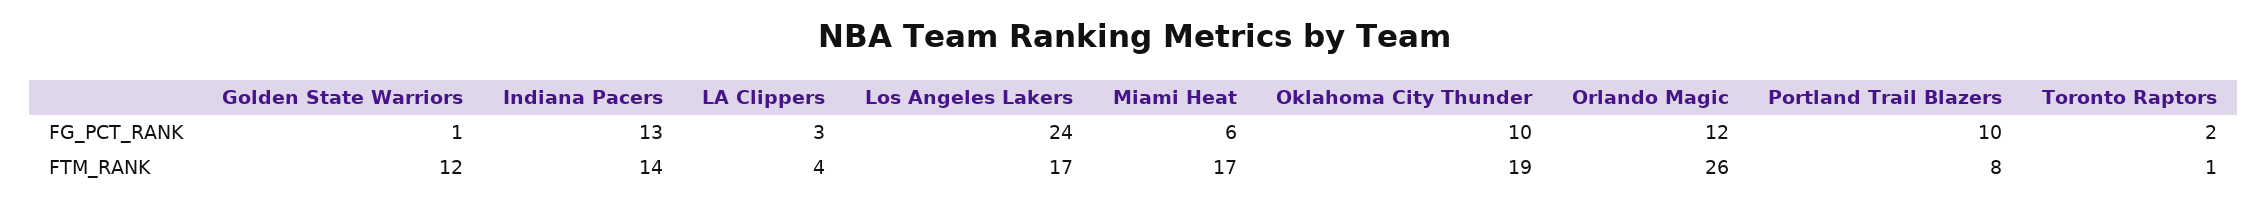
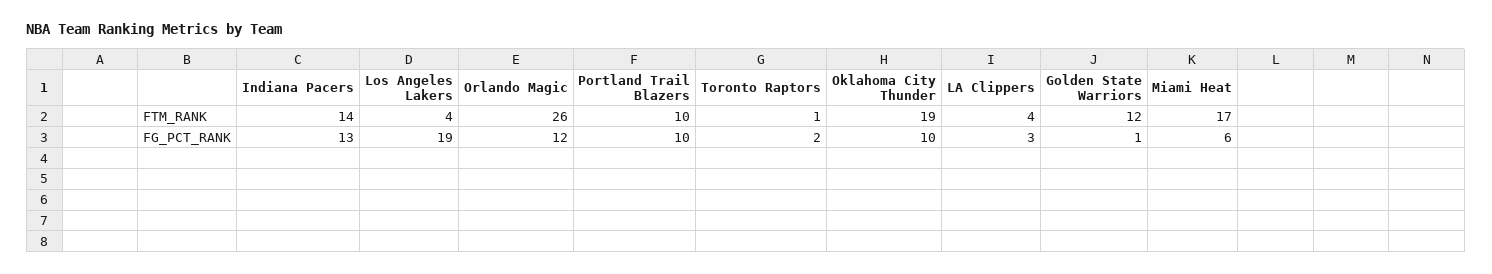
Los Angeles Lakers, FG_PCT_RANK: 24 -> 19
Los Angeles Lakers, FTM_RANK: 17 -> 4
Portland Trail Blazers, FTM_RANK: 8 -> 10

